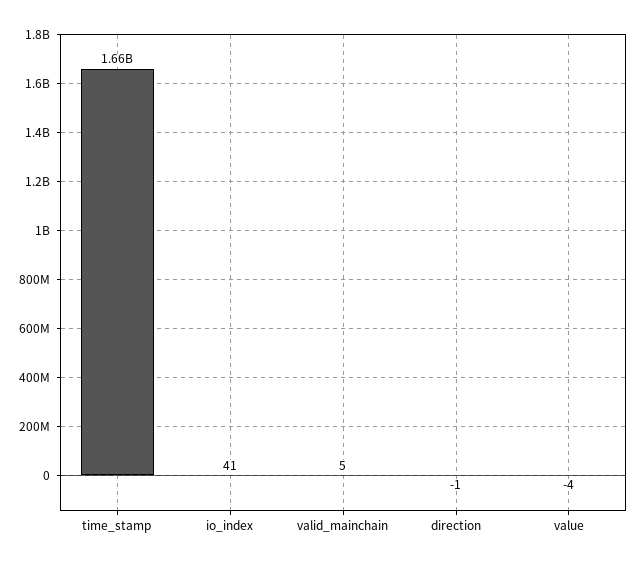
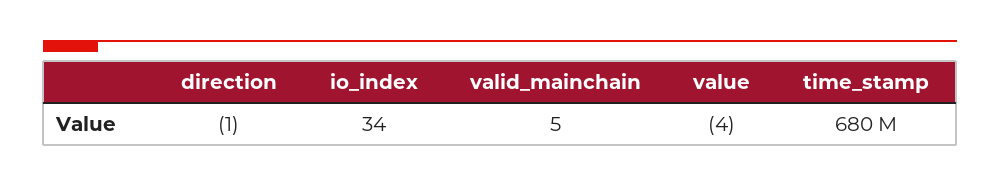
time_stamp: 1660000000 -> 680000000
io_index: 41 -> 34

